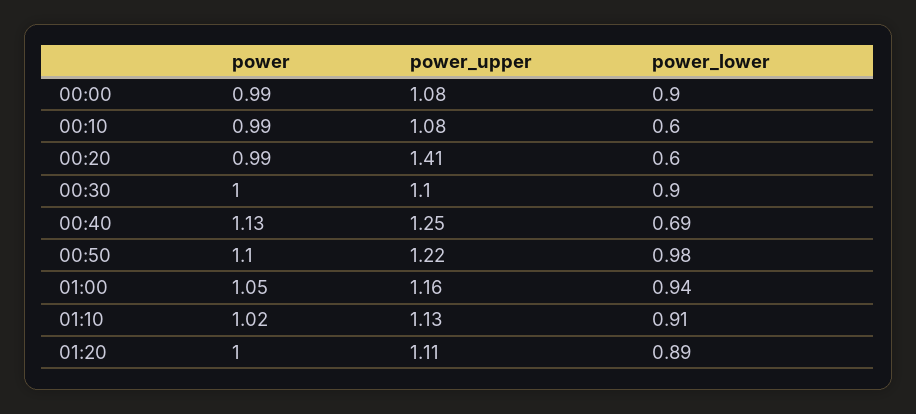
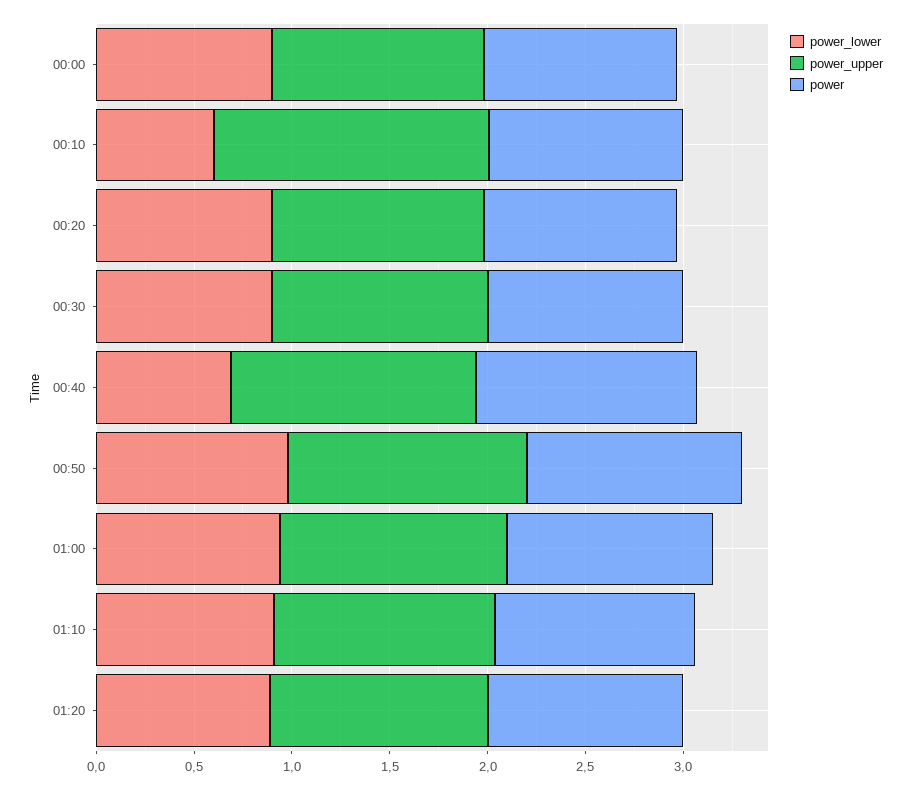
power_upper, 00:10: 1.08 -> 1.4
power_upper, 00:20: 1.41 -> 1.1
power_lower, 00:20: 0.6 -> 0.9

